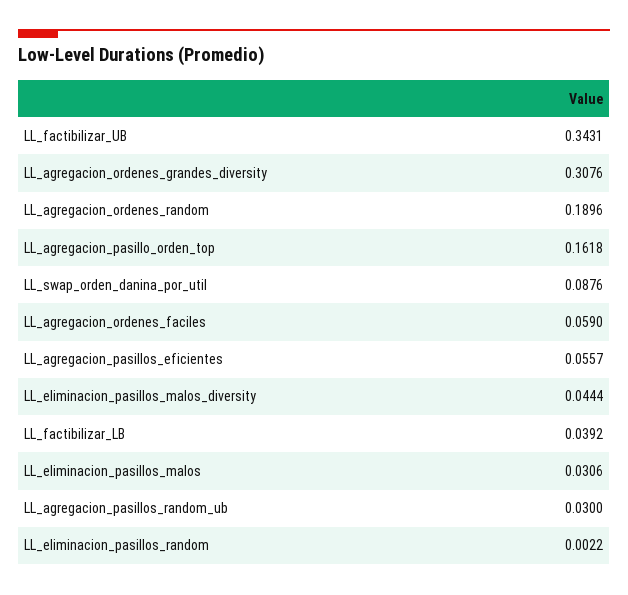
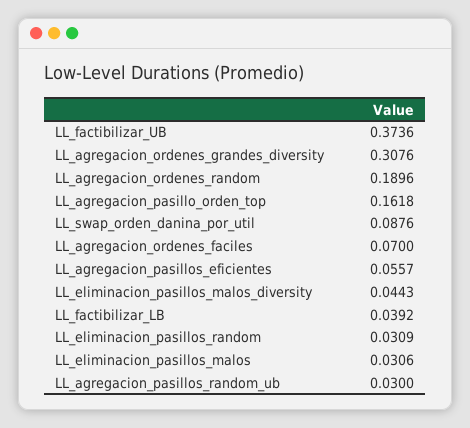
LL_factibilizar_UB: 0.3431 -> 0.3736
LL_agregacion_ordenes_faciles: 0.059 -> 0.07
LL_eliminacion_pasillos_malos_diversity: 0.0444 -> 0.0443
LL_eliminacion_pasillos_random: 0.0022 -> 0.0309

